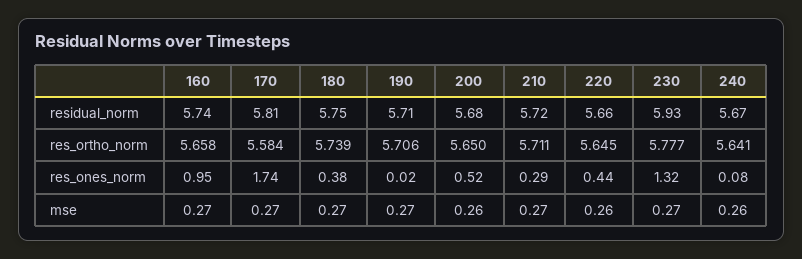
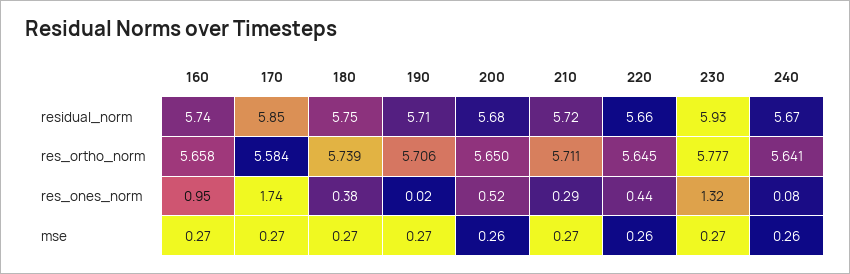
170, residual_norm: 5.81 -> 5.85

